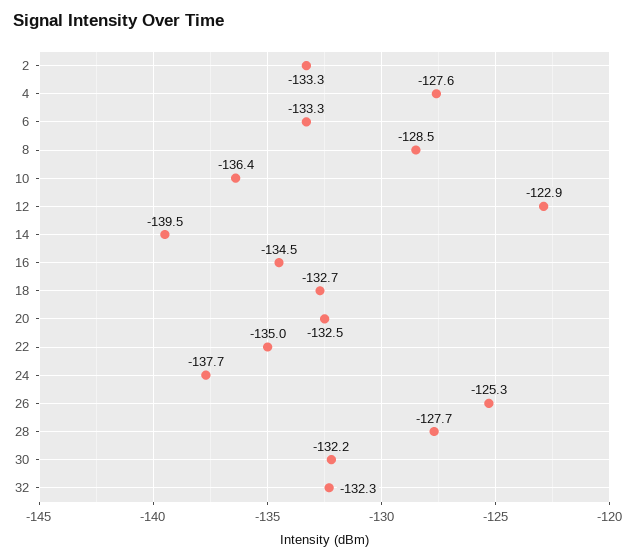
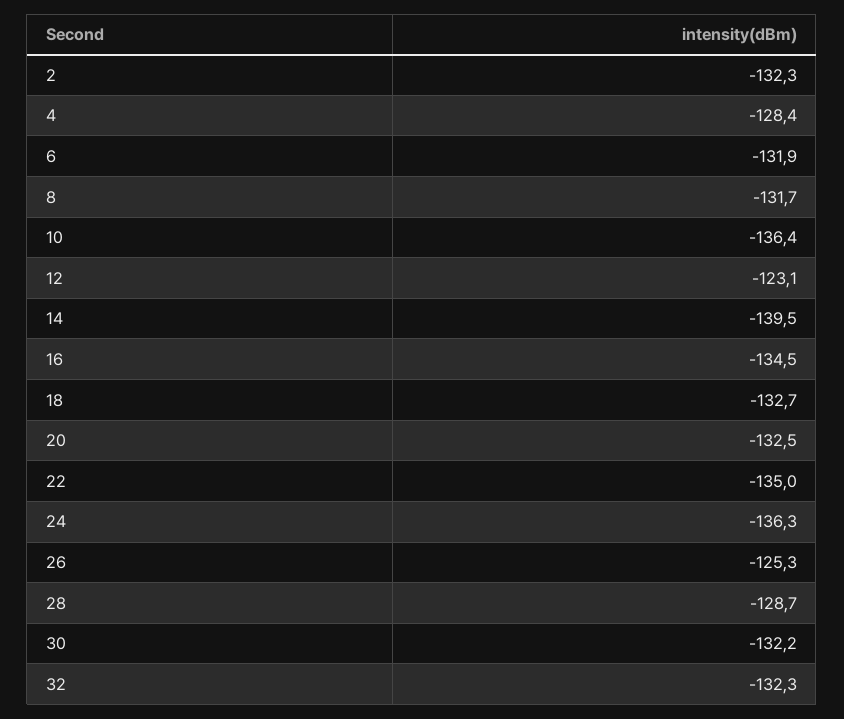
2: -133.3 -> -132.3
4: -127.6 -> -128.4
6: -133.3 -> -131.9
8: -128.5 -> -131.7
12: -122.9 -> -123.1
24: -137.7 -> -136.3
28: -127.7 -> -128.7

